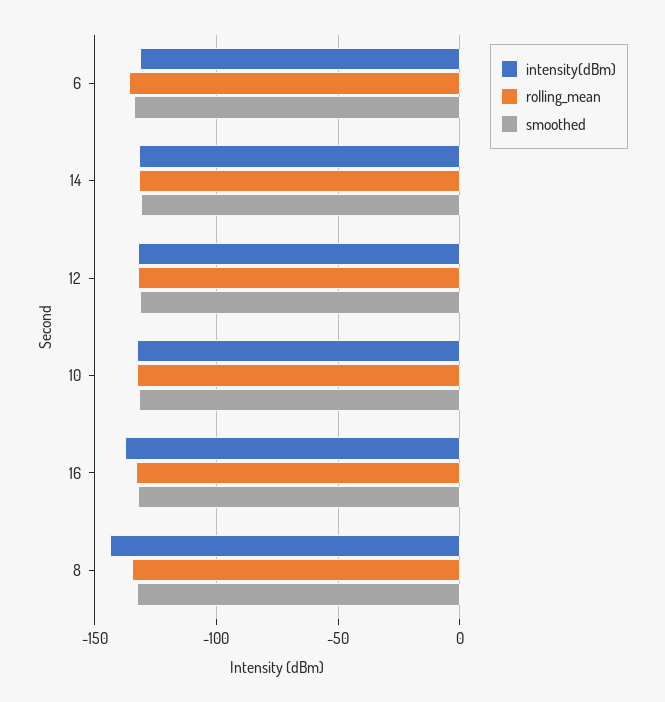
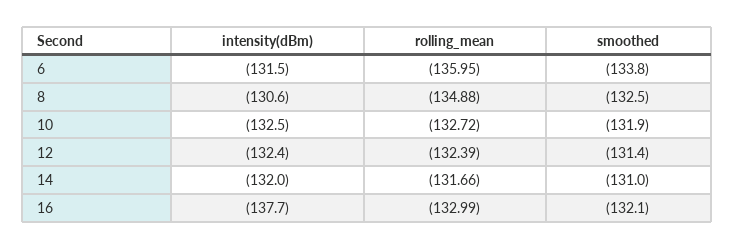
intensity(dBm), 8: -145 -> -130.6

